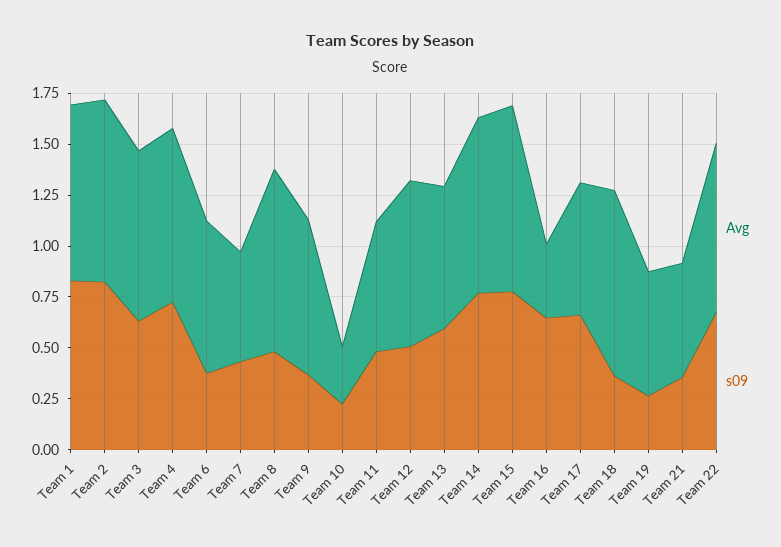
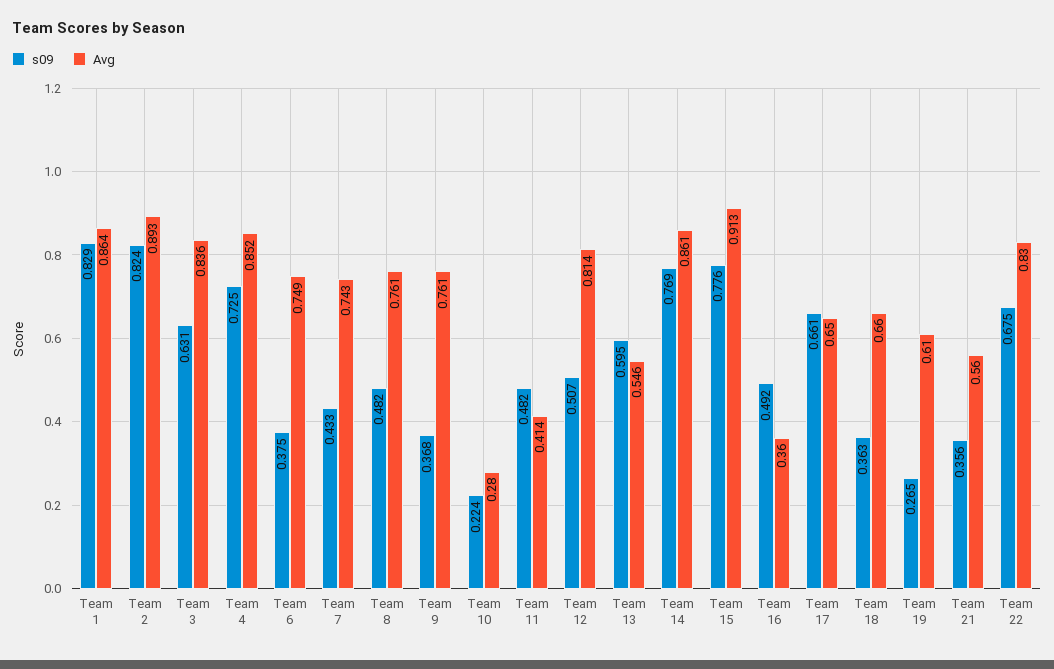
Avg, Team 7: 0.55 -> 0.743
Avg, Team 8: 0.9 -> 0.761
Avg, Team 11: 0.65 -> 0.414
Avg, Team 13: 0.7 -> 0.546
s09, Team 16: 0.65 -> 0.492
Avg, Team 18: 0.9 -> 0.66

